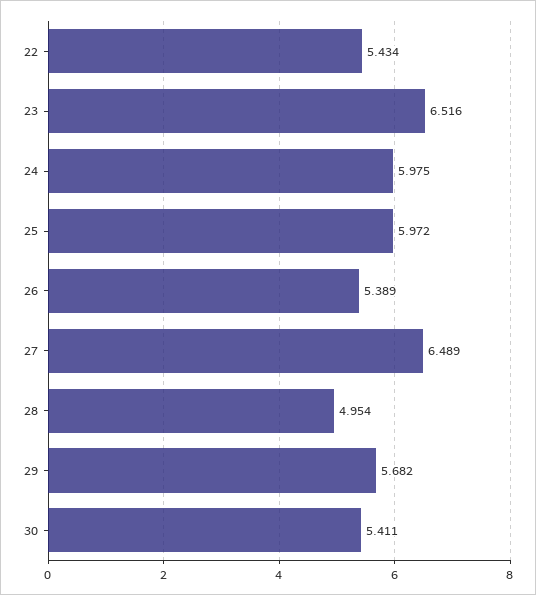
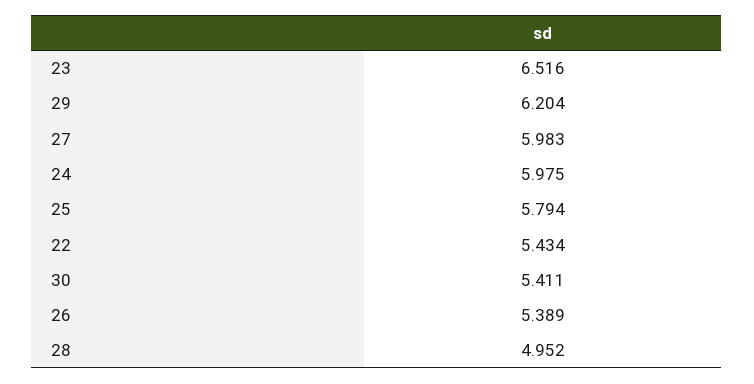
25: 5.972 -> 5.794
27: 6.489 -> 5.983
28: 4.954 -> 4.952
29: 5.682 -> 6.204

